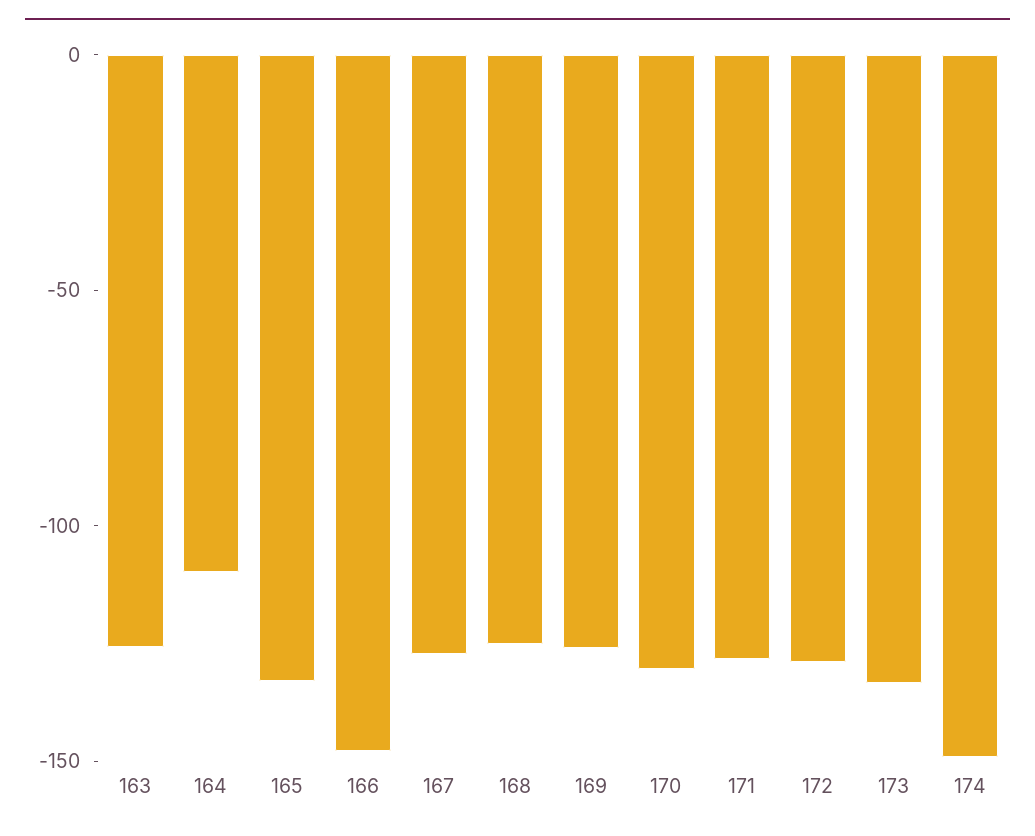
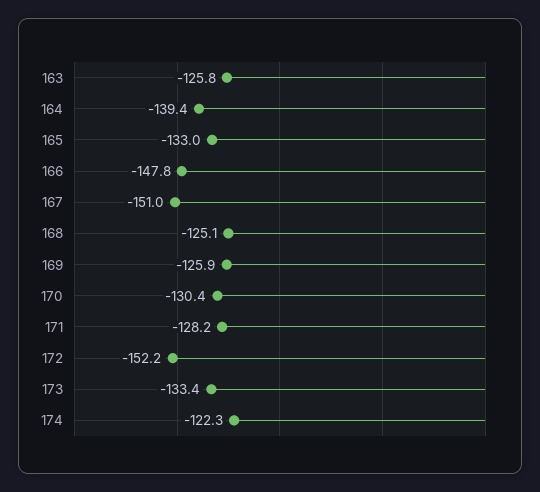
164: -110 -> -139.4
167: -130 -> -151
172: -130 -> -152.2
174: -150 -> -122.3

